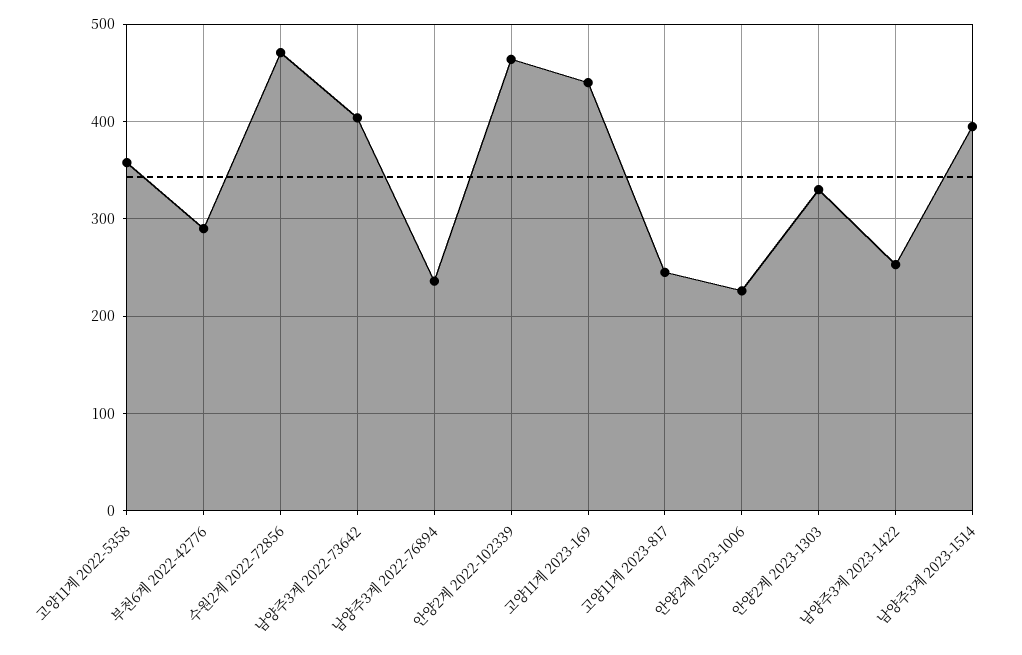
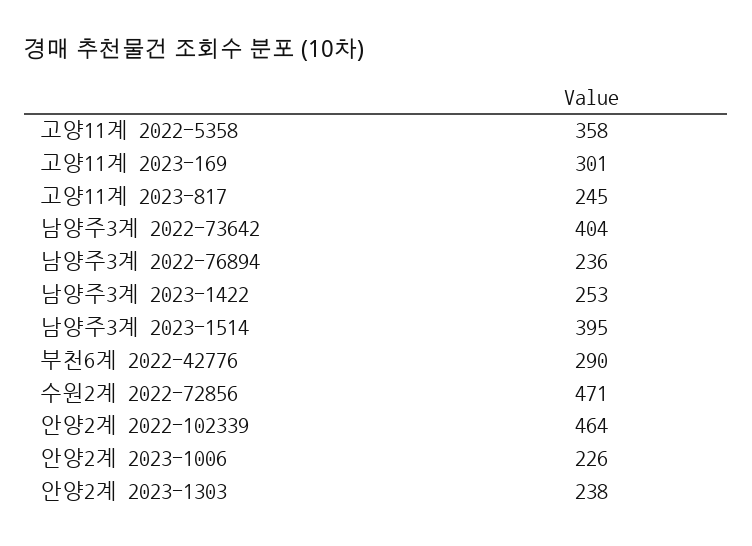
고양11계 2023-169: 440 -> 301
안양2계 2023-1303: 330 -> 238

